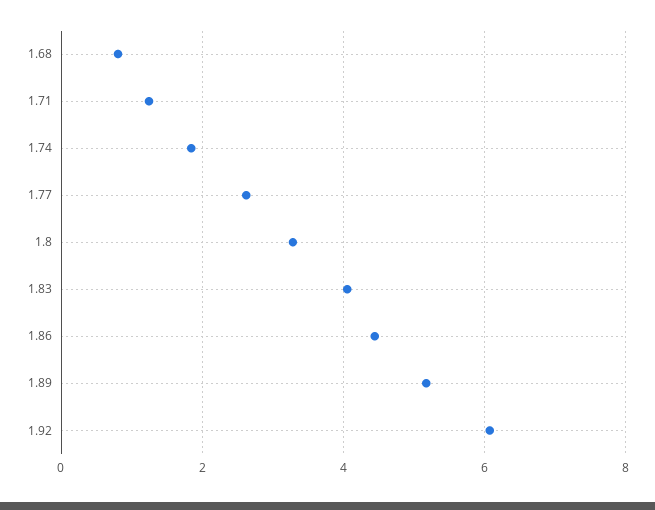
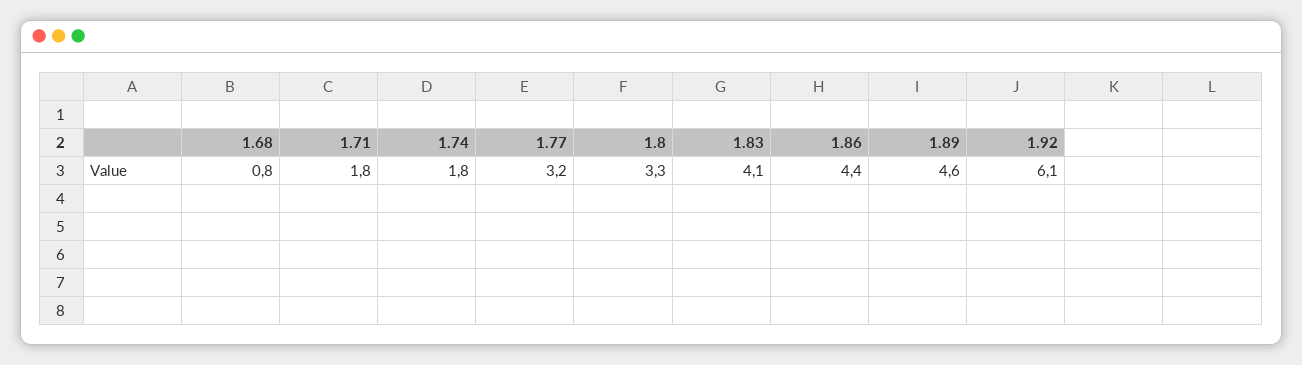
1.71: 1.2 -> 1.8
1.77: 2.6 -> 3.2
1.89: 5.2 -> 4.6

